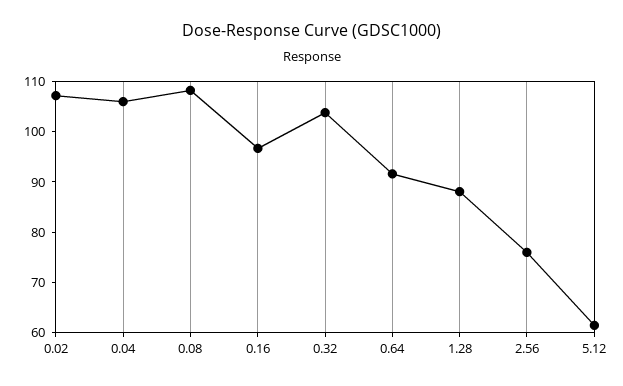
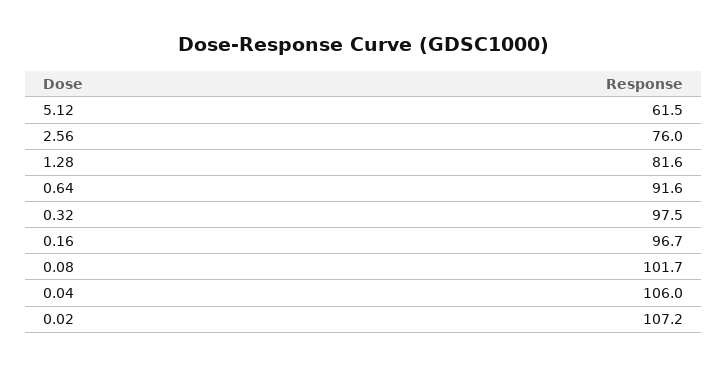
0.08: 108 -> 101.7
0.32: 104 -> 97.5
1.28: 88 -> 81.6

